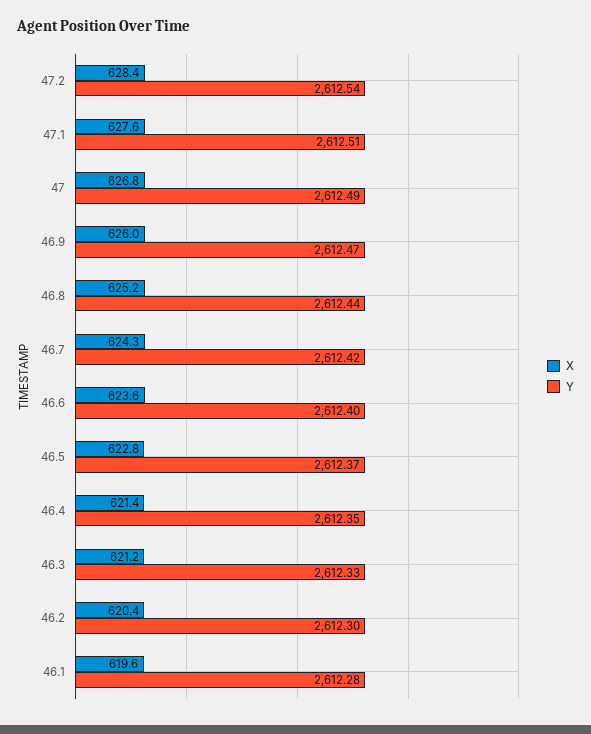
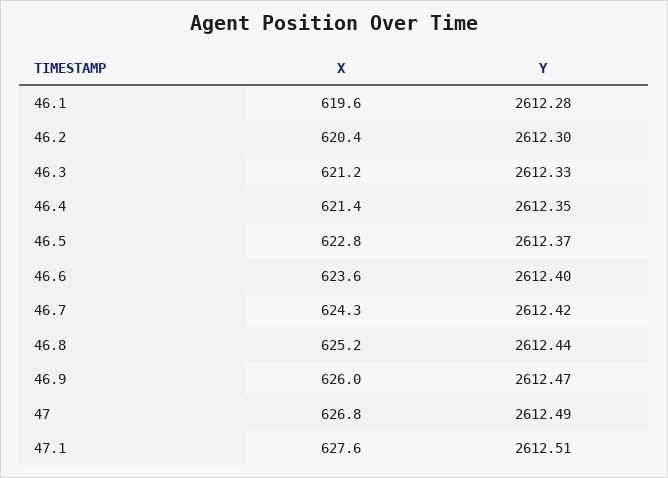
X, 47.2: 628.4 -> none
Y, 47.2: 2612.54 -> none

